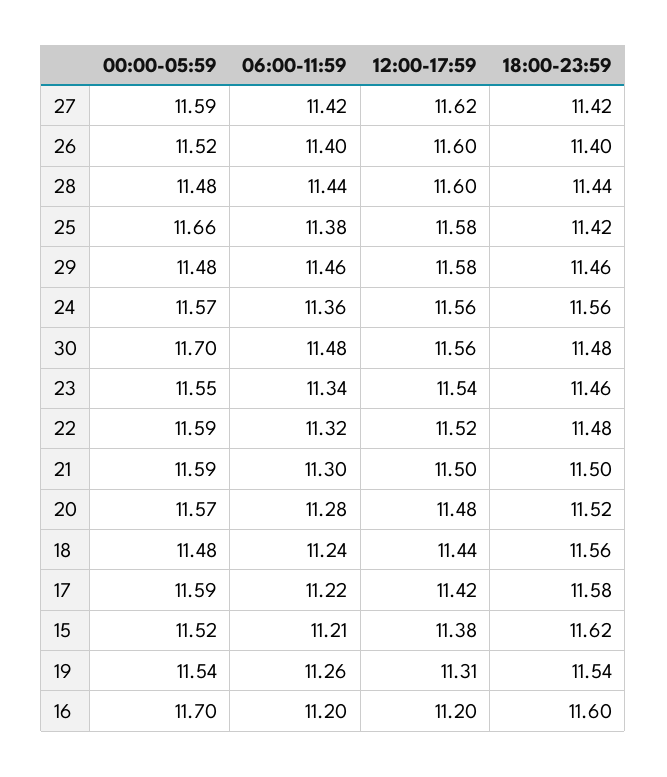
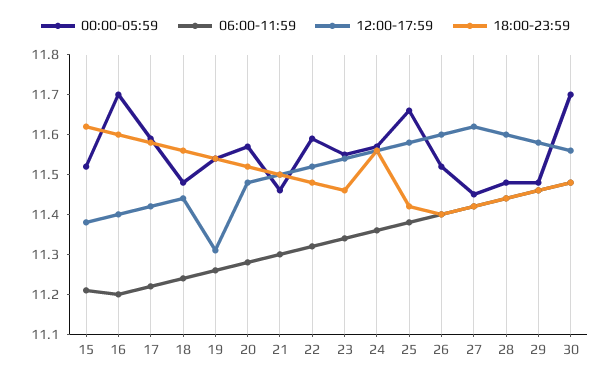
00:00-05:59, 27: 11.59 -> 11.45
00:00-05:59, 21: 11.59 -> 11.45
12:00-17:59, 16: 11.2 -> 11.4

